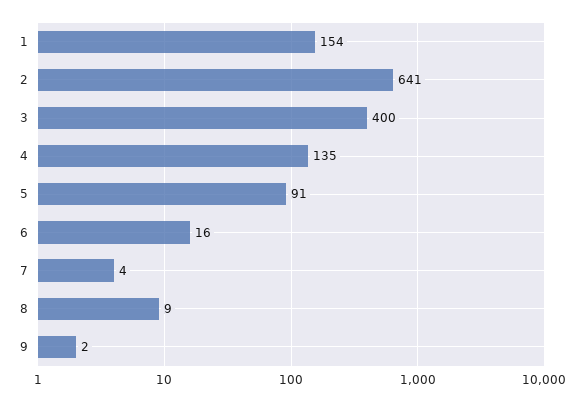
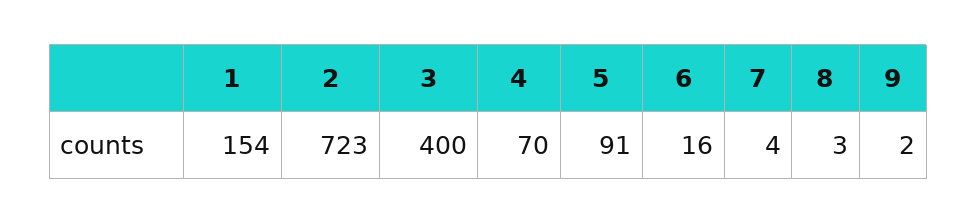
2: 641 -> 723
4: 135 -> 70
8: 9 -> 3

